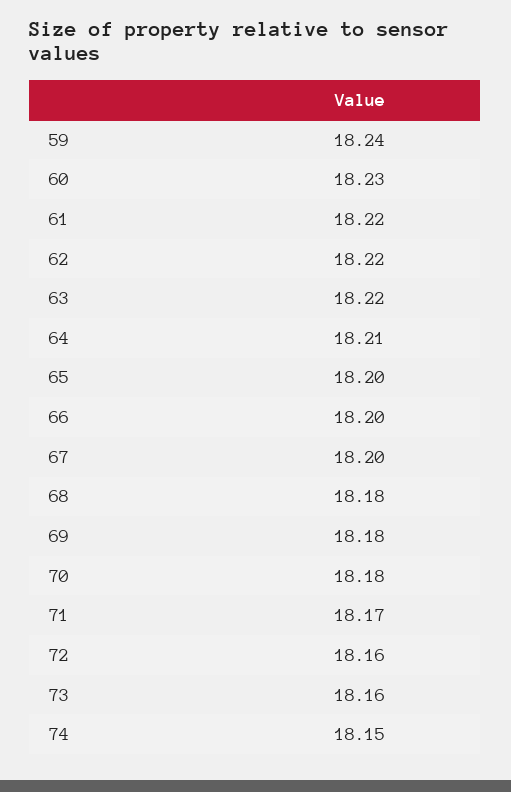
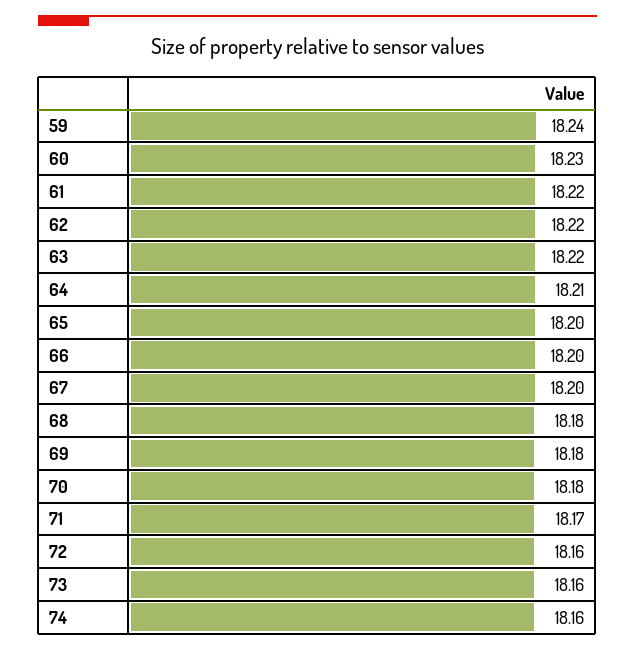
74: 18.15 -> 18.16

